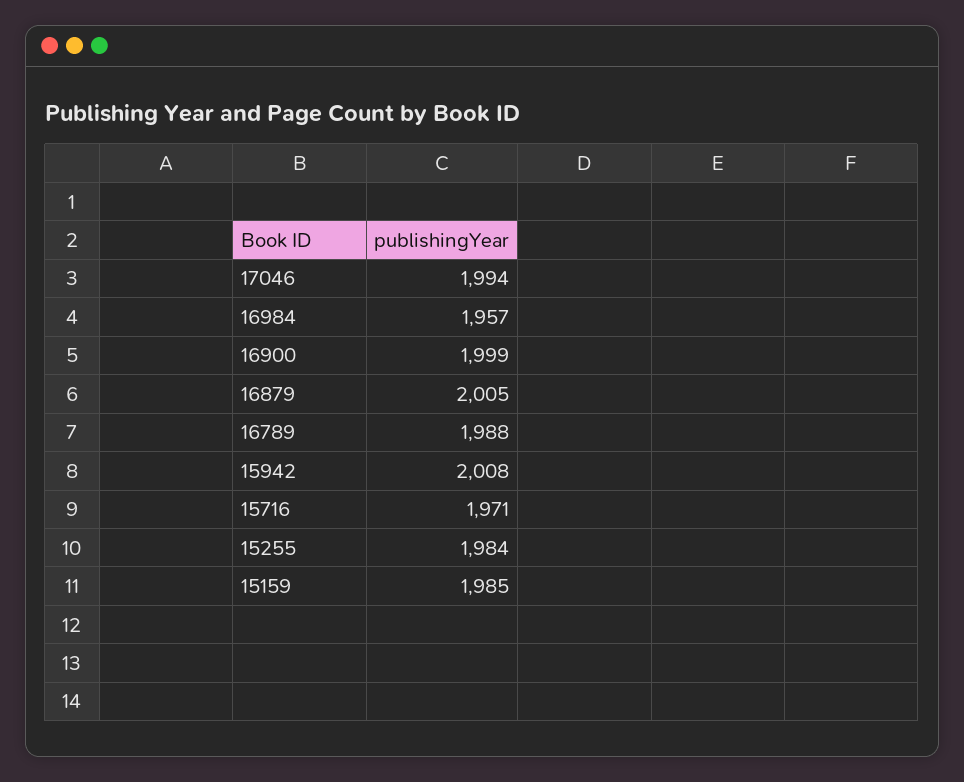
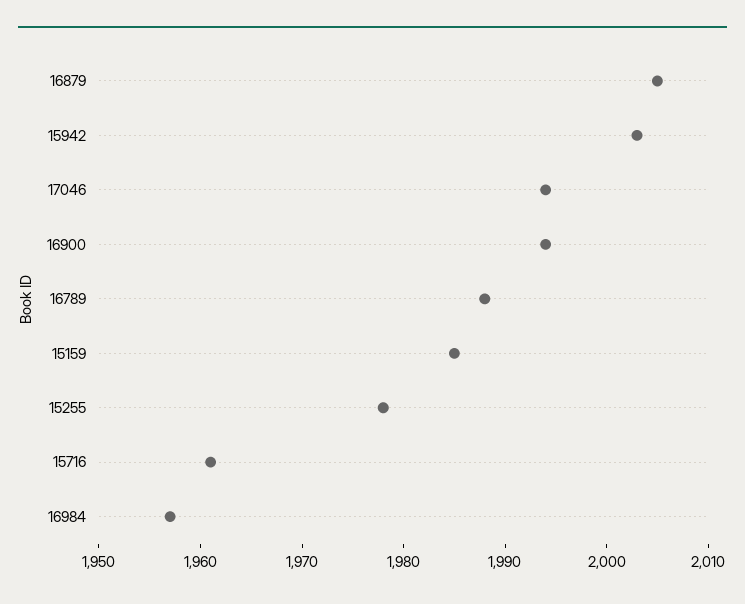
16900: 1999 -> 1994
15942: 2008 -> 2003
15716: 1971 -> 1961
15255: 1984 -> 1978

